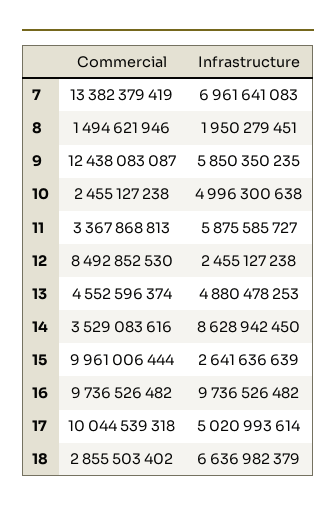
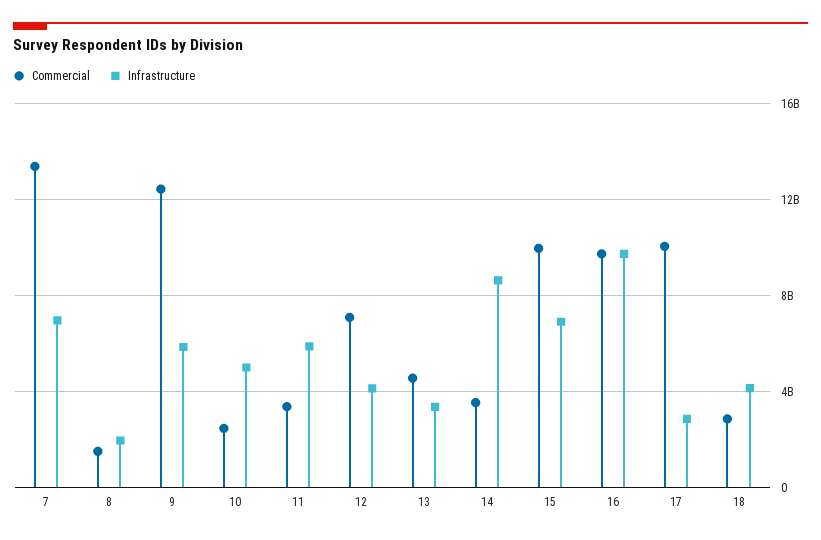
Commercial, 12: 8492852530 -> 7000000000
Infrastructure, 12: 2455127238 -> 4000000000
Infrastructure, 13: 4880478253 -> 3500000000
Infrastructure, 15: 2641636639 -> 7000000000
Infrastructure, 17: 5020993614 -> 3000000000
Infrastructure, 18: 6636982379 -> 4000000000

